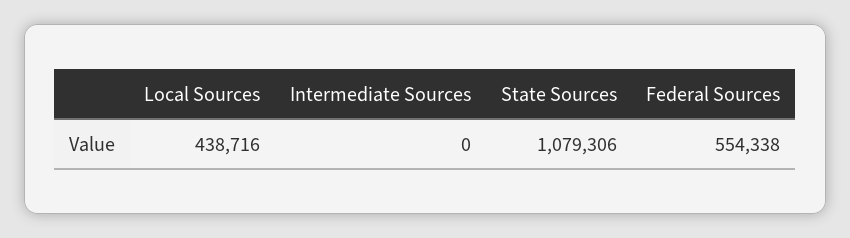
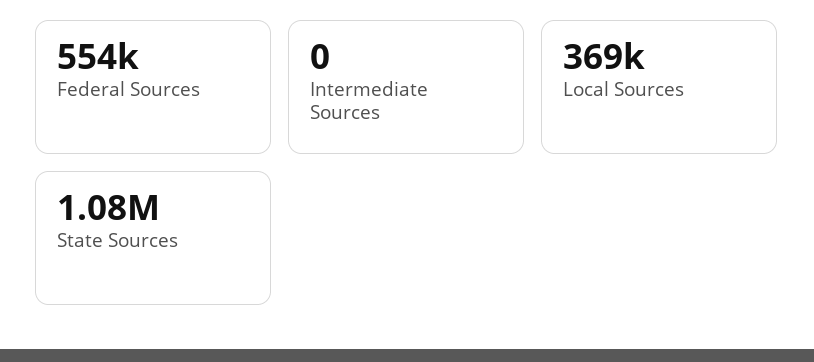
Local Sources: 438716 -> 369000

